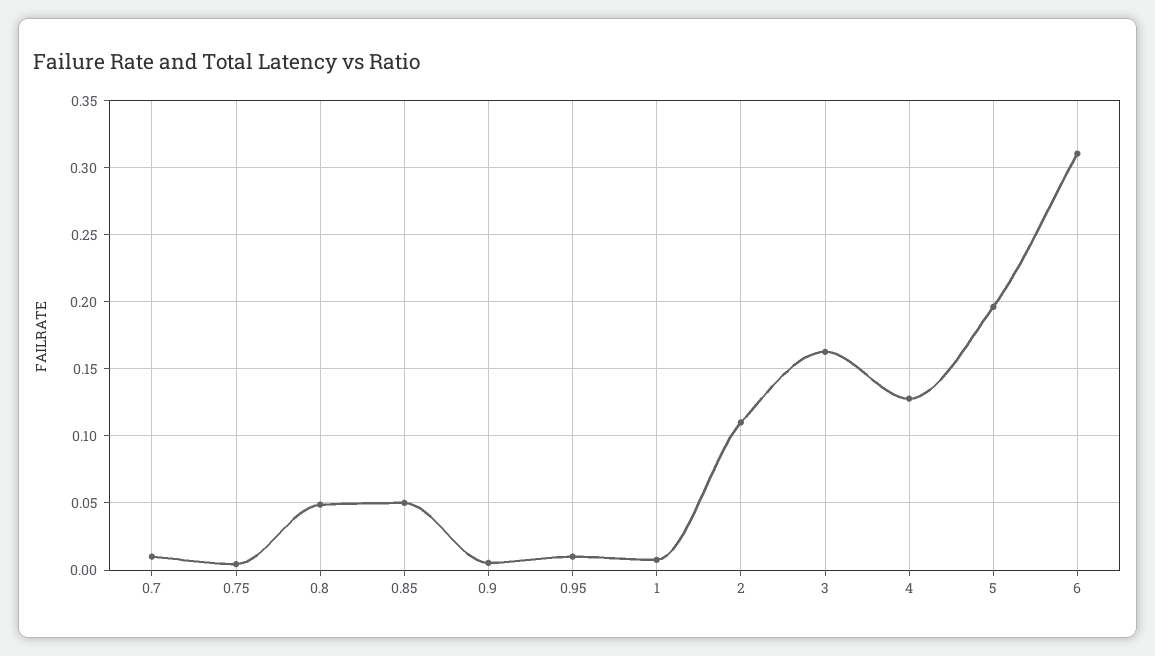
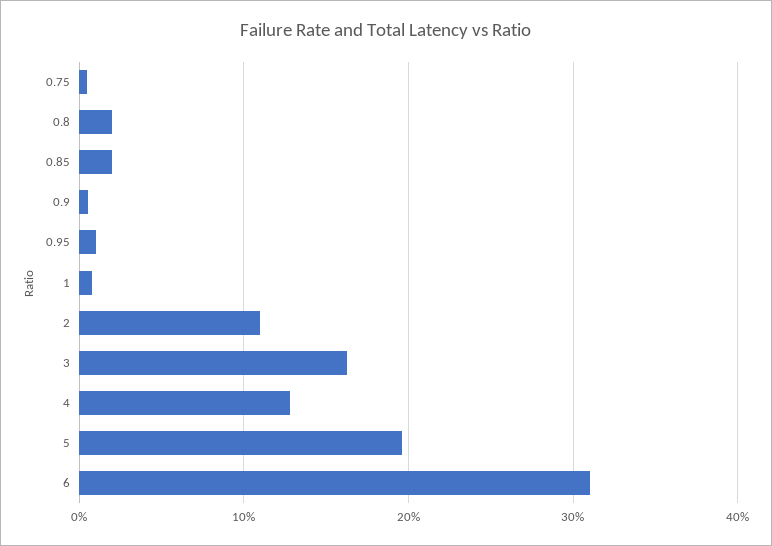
0.7: 0.01 -> none
0.8: 0.05 -> 0.02
0.85: 0.05 -> 0.02

